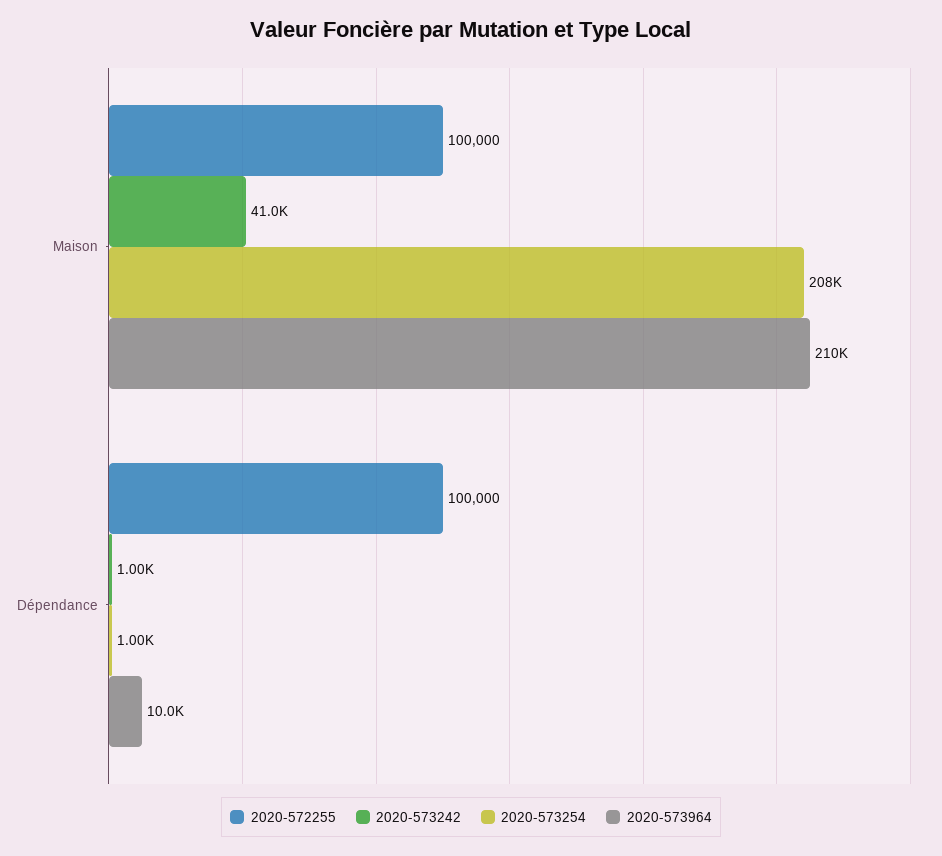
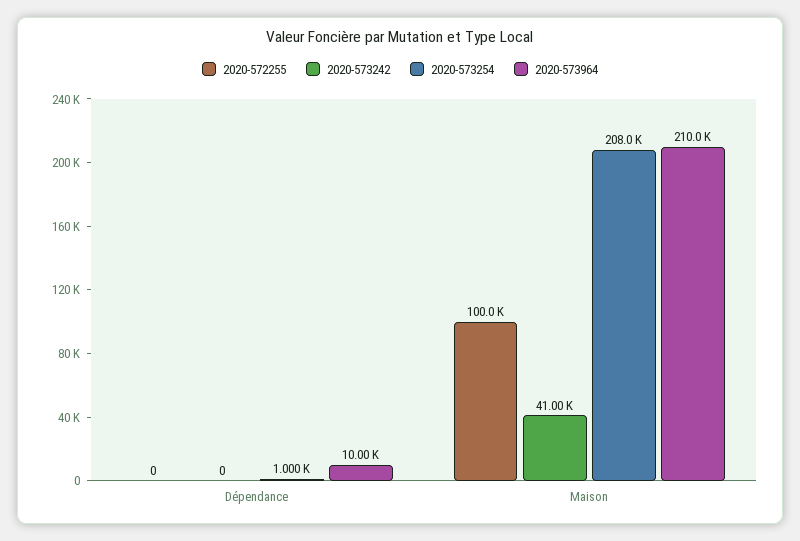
2020-572255, Dépendance: 100000 -> 0
2020-573242, Dépendance: 1000 -> 0

